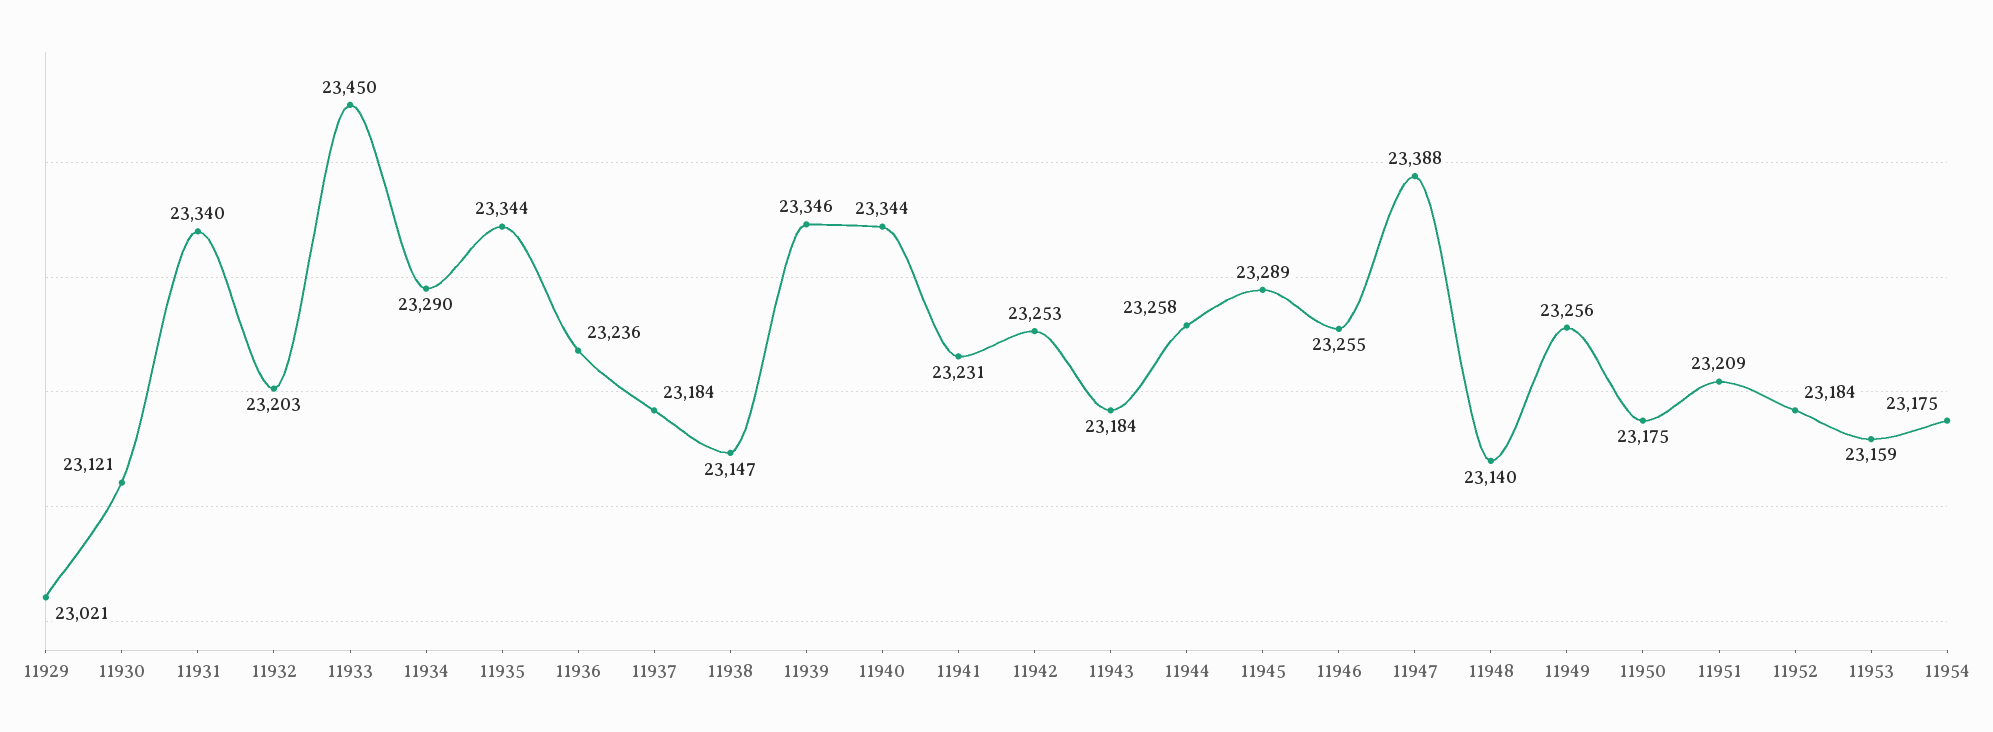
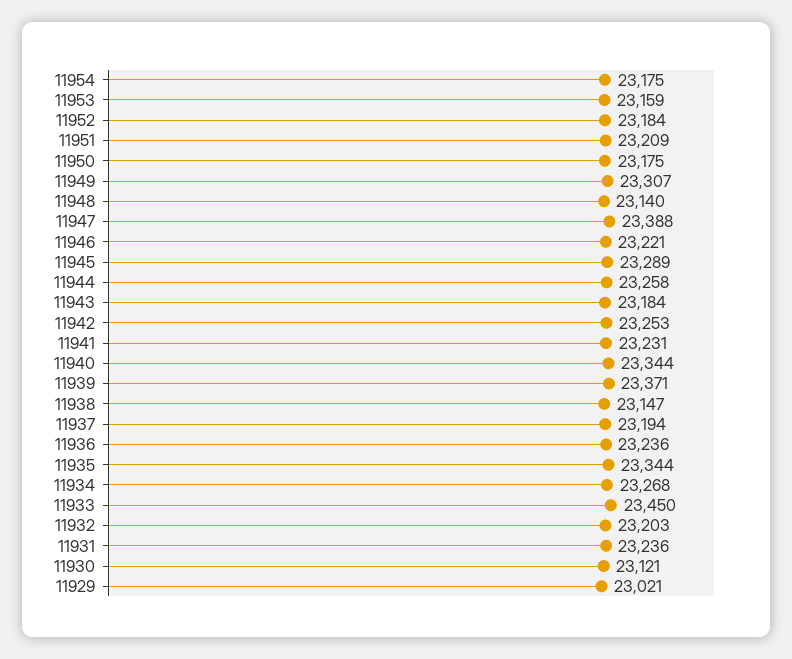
11931: 23340 -> 23236
11934: 23290 -> 23268
11937: 23184 -> 23194
11939: 23346 -> 23371
11946: 23255 -> 23221
11949: 23256 -> 23307

